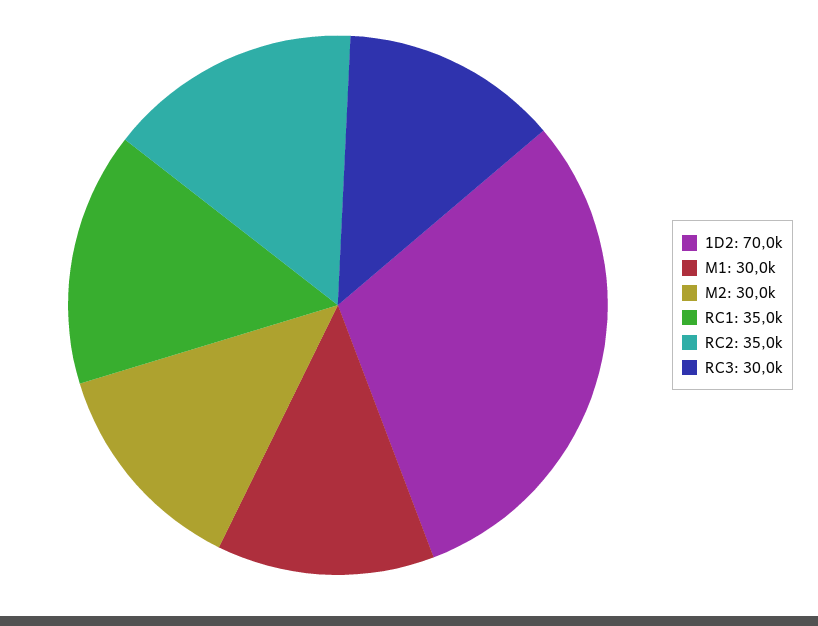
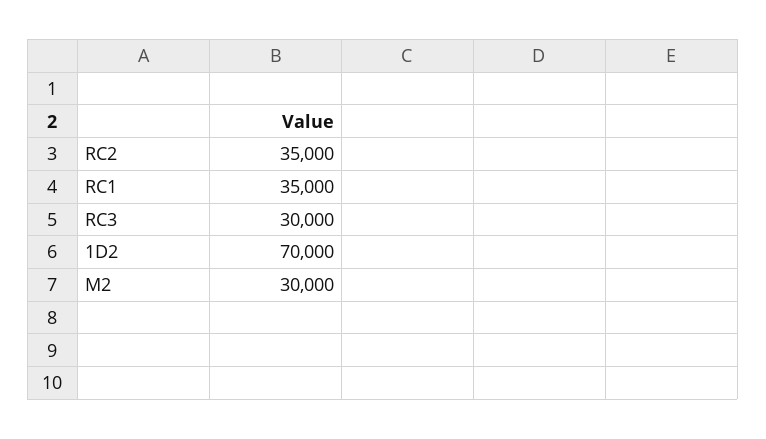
M1: 30000 -> none

